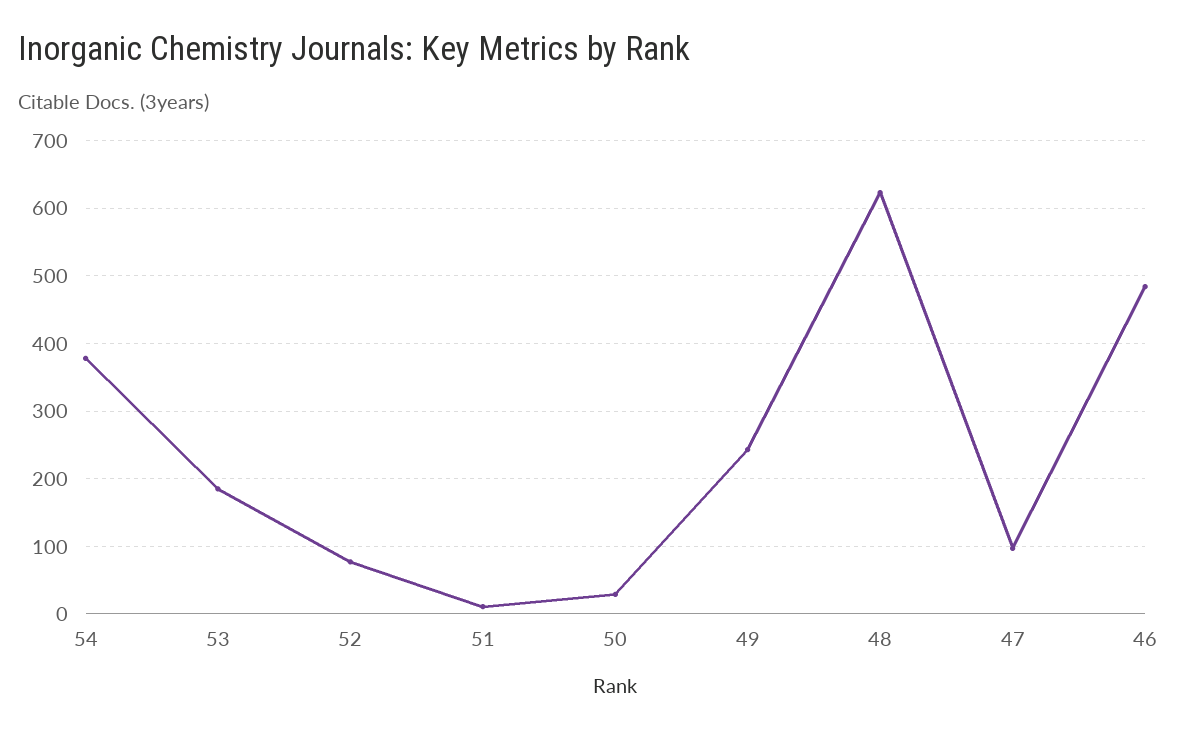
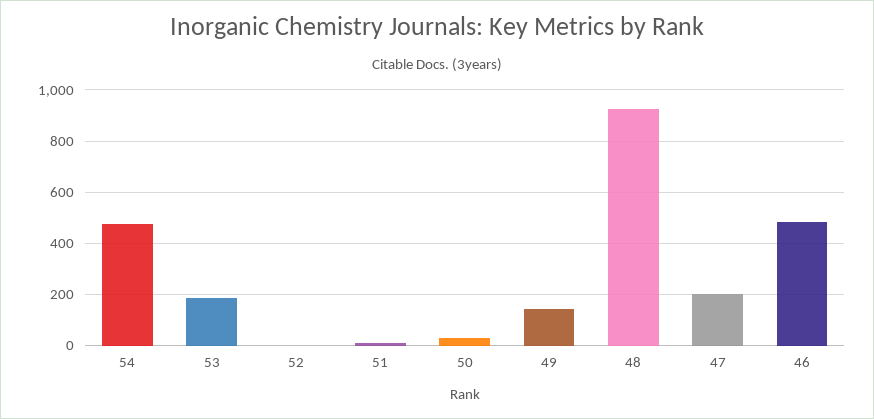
54: 380 -> 475
52: 80 -> 0
49: 240 -> 150
48: 620 -> 925
47: 100 -> 200

